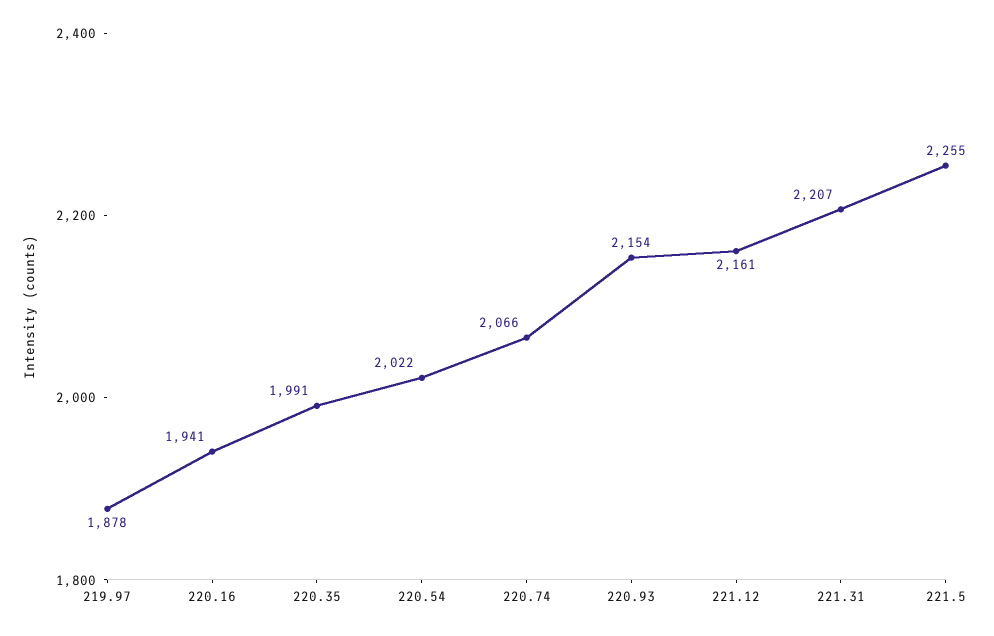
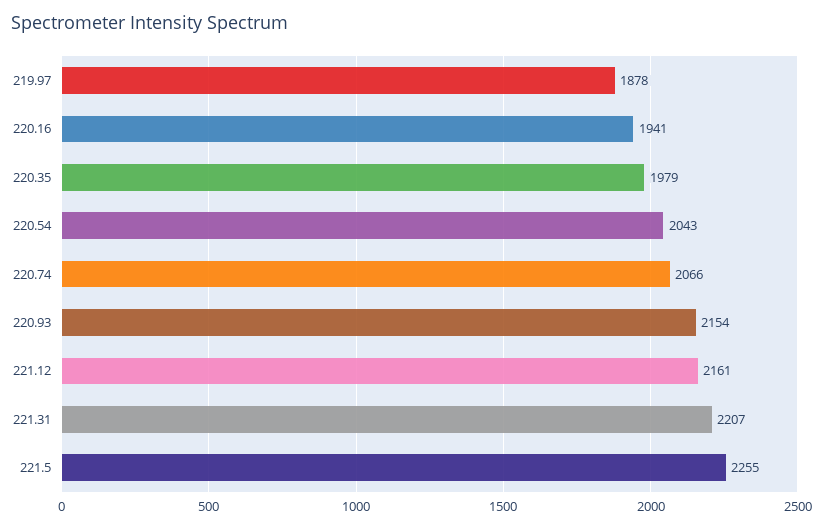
220.35: 1991 -> 1979
220.54: 2022 -> 2043

